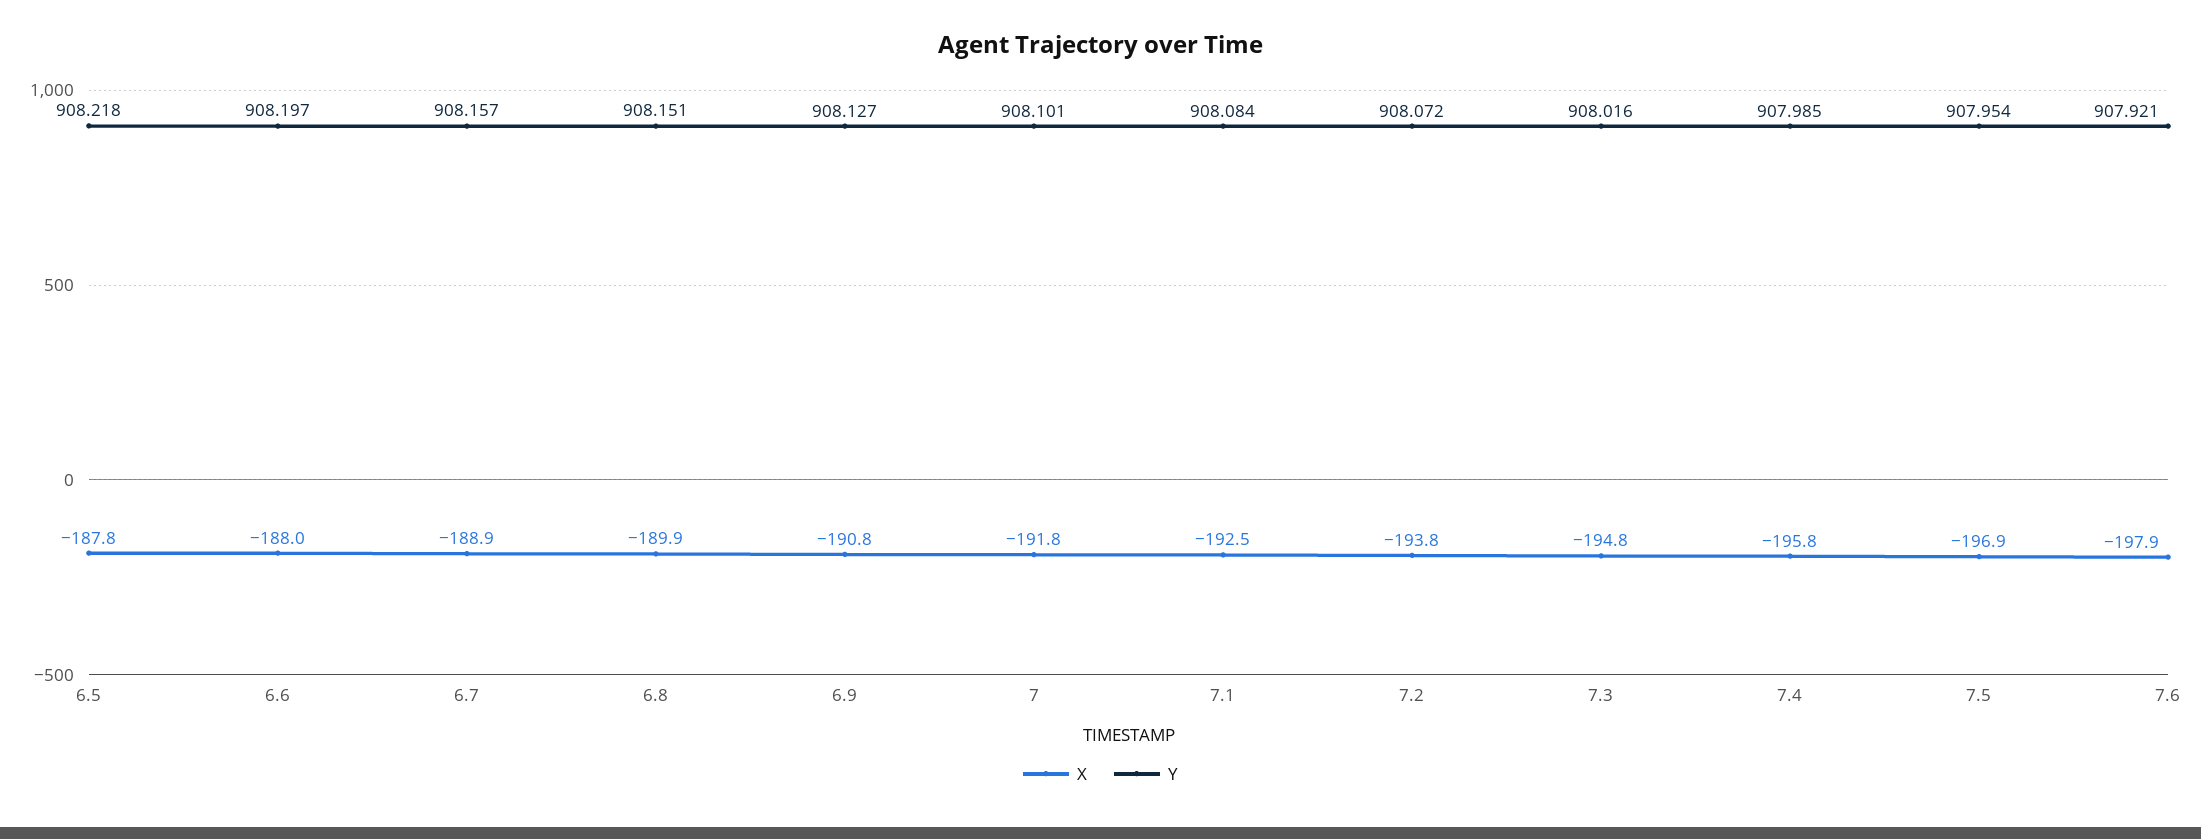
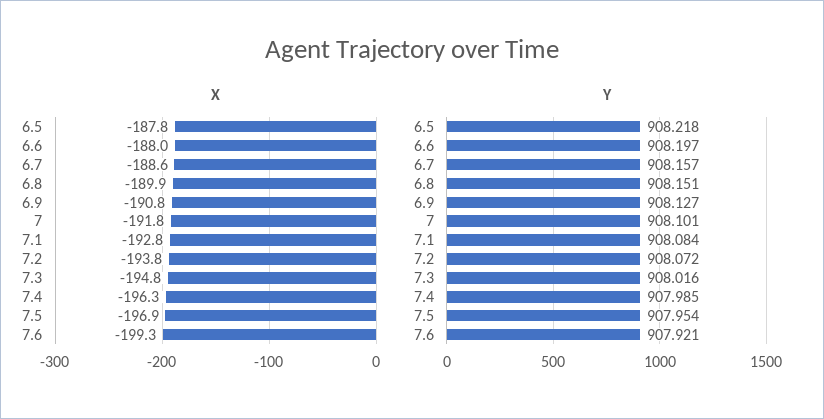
X, 6.7: -188.9 -> -188.6
X, 7.1: -192.5 -> -192.8
X, 7.4: -195.8 -> -196.3
X, 7.6: -197.9 -> -199.3

